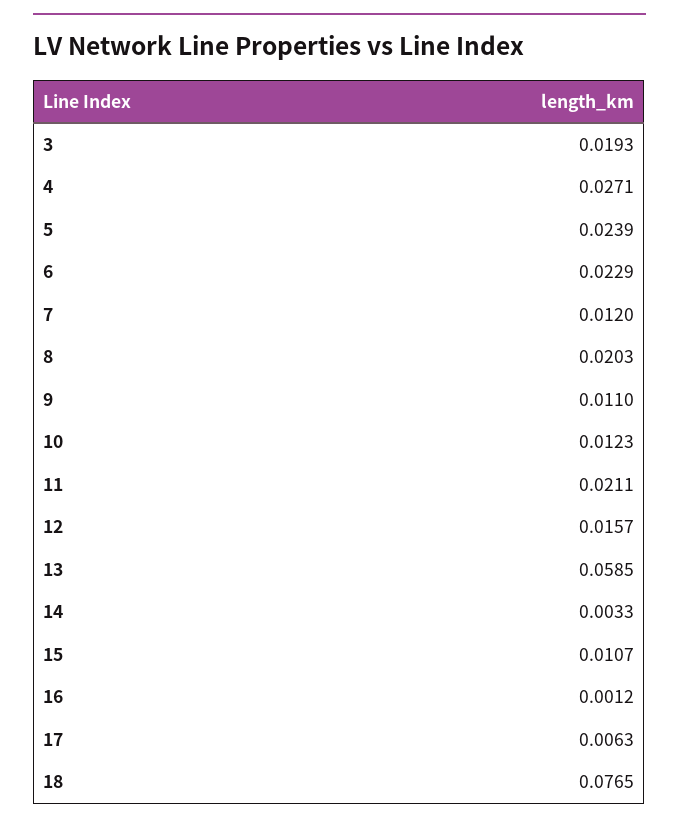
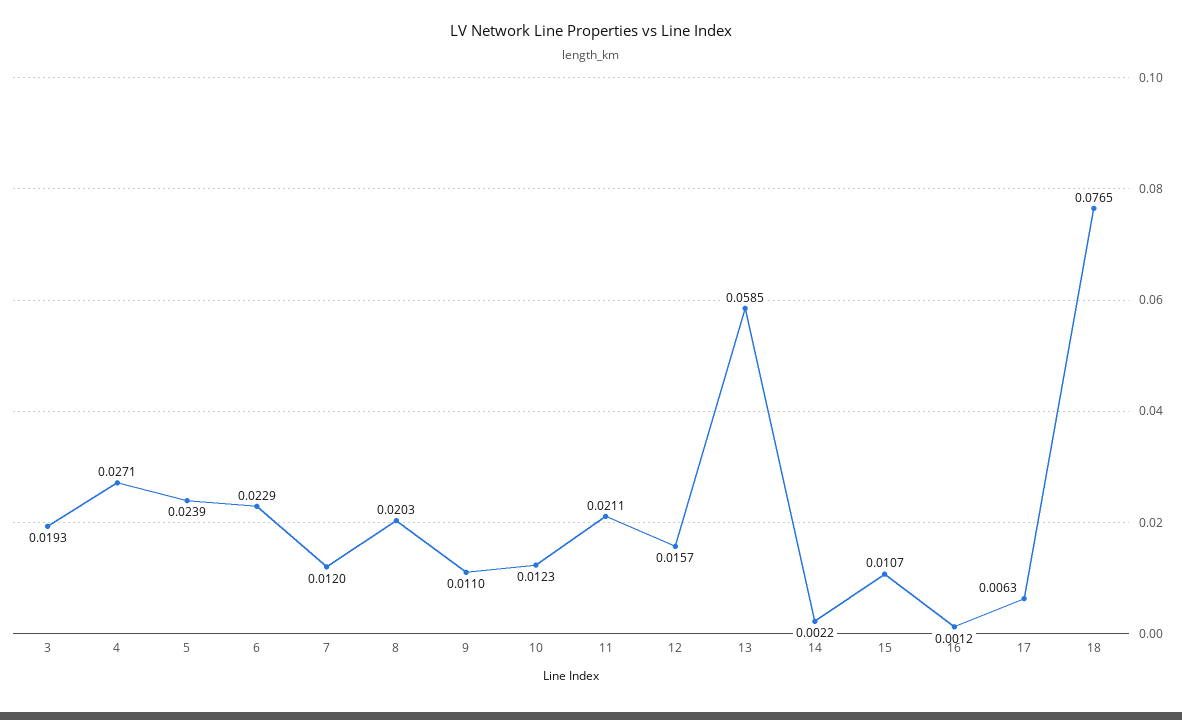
14: 0.0033 -> 0.0022

